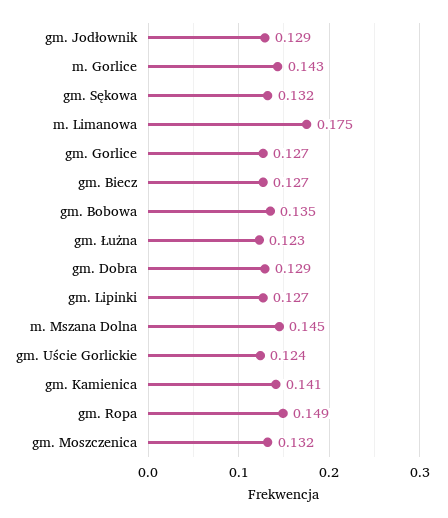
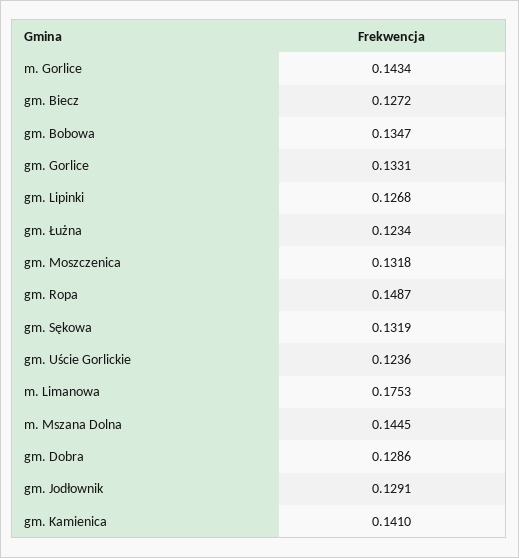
gm. Gorlice: 0.127 -> 0.1331

